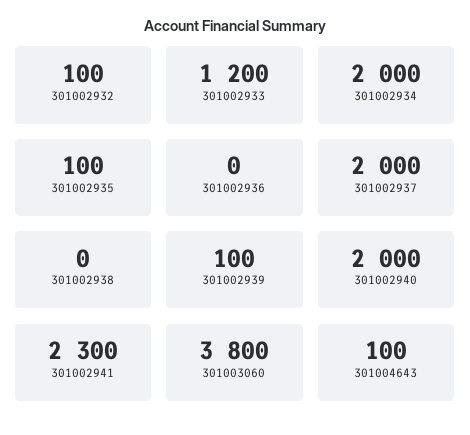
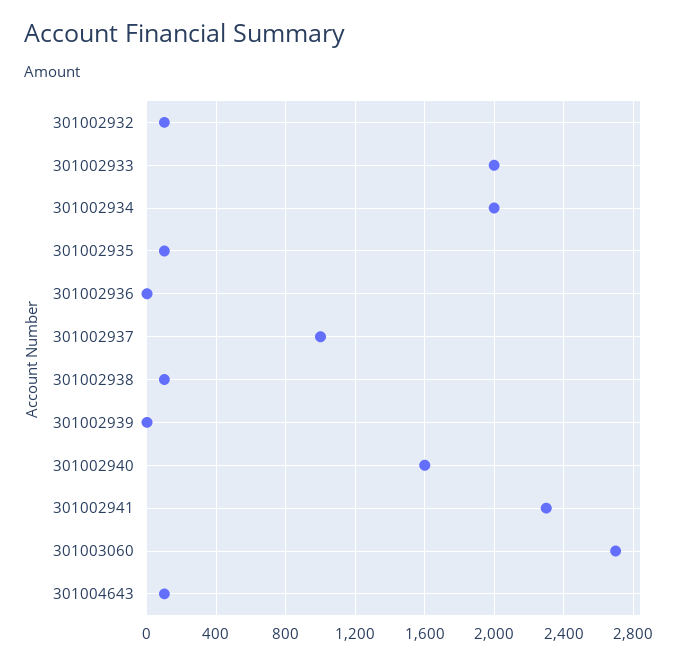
301002933: 1200 -> 2000
301002937: 2000 -> 1000
301002938: 0 -> 100
301002939: 100 -> 0
301002940: 2000 -> 1600
301003060: 3800 -> 2700

